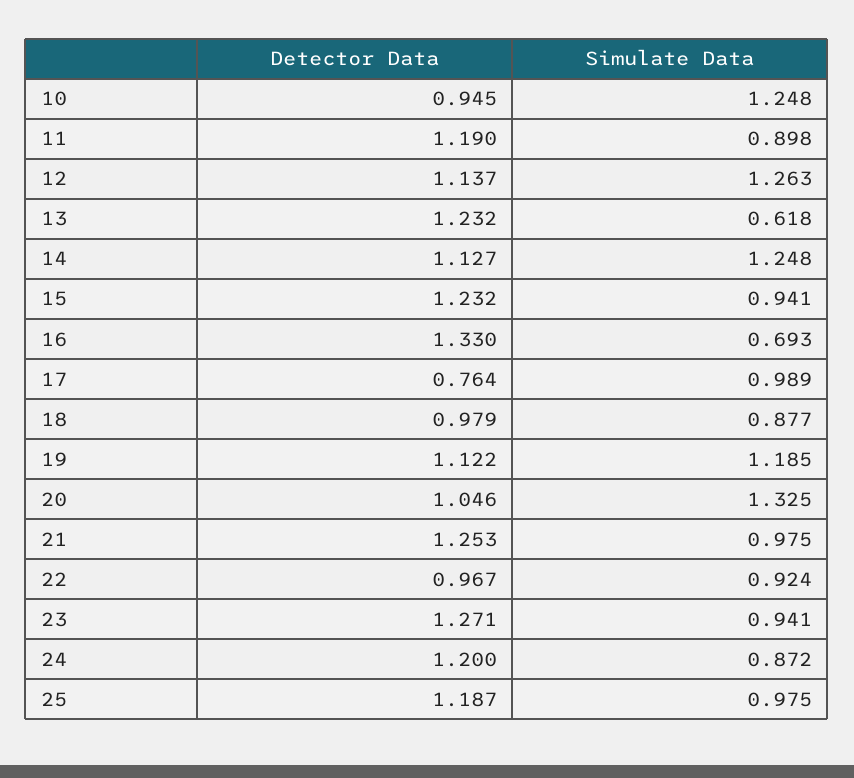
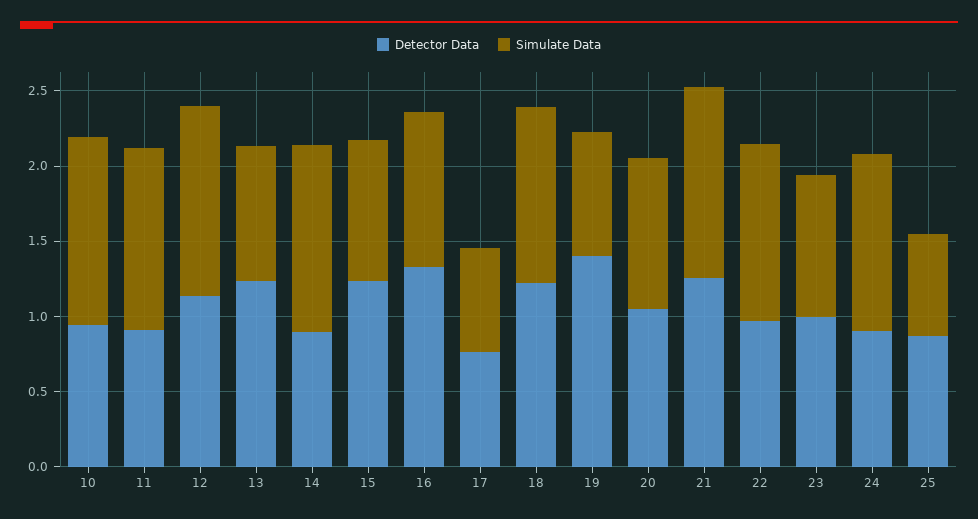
Detector Data, 11: 1.19 -> 0.9
Simulate Data, 11: 0.898 -> 1.2
Simulate Data, 13: 0.618 -> 0.9
Detector Data, 14: 1.127 -> 0.9
Simulate Data, 16: 0.693 -> 1
Simulate Data, 17: 0.989 -> 0.7
Detector Data, 18: 0.979 -> 1.2
Simulate Data, 18: 0.877 -> 1.2
Detector Data, 19: 1.122 -> 1.4
Simulate Data, 19: 1.185 -> 0.8
Simulate Data, 20: 1.325 -> 1
Simulate Data, 21: 0.975 -> 1.3
Simulate Data, 22: 0.924 -> 1.2
Detector Data, 23: 1.271 -> 1
Detector Data, 24: 1.2 -> 0.9
Simulate Data, 24: 0.872 -> 1.2
Detector Data, 25: 1.187 -> 0.9
Simulate Data, 25: 0.975 -> 0.7

